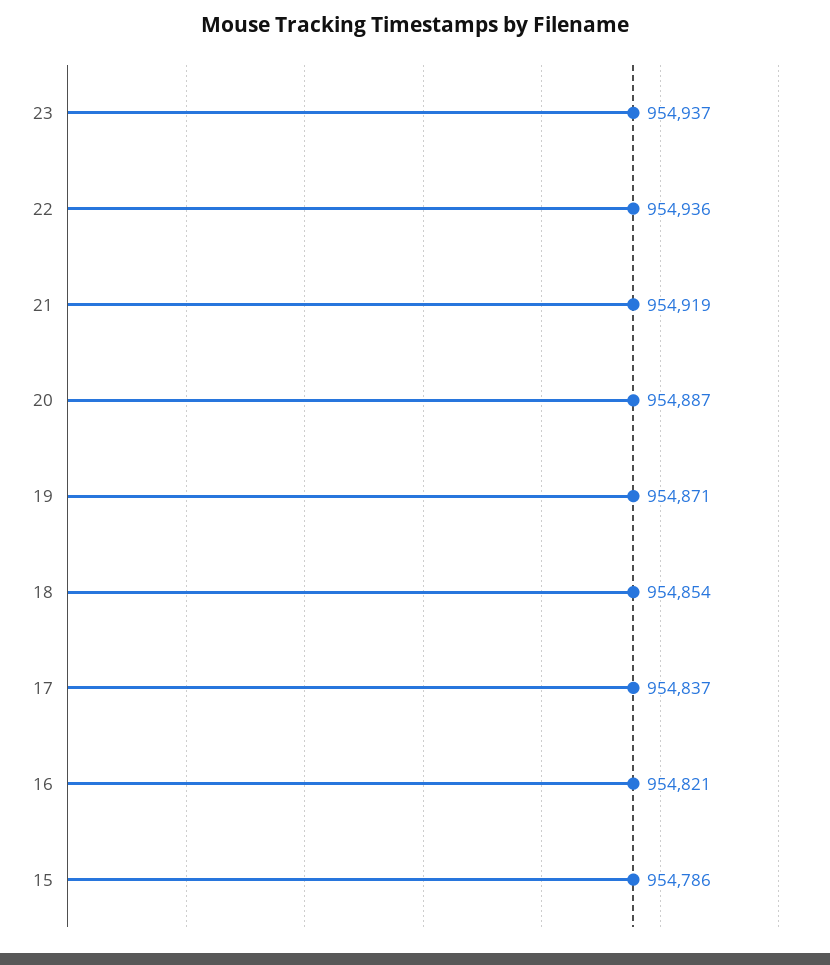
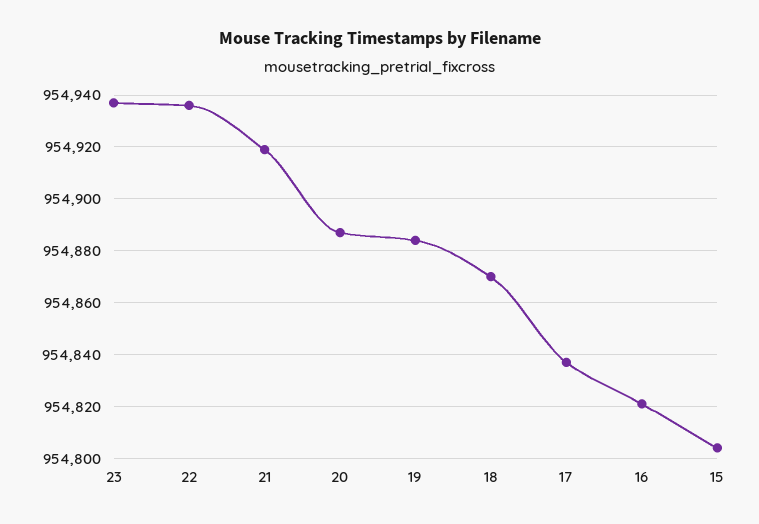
19: 954871 -> 954885
18: 954854 -> 954870
15: 954786 -> 954805

